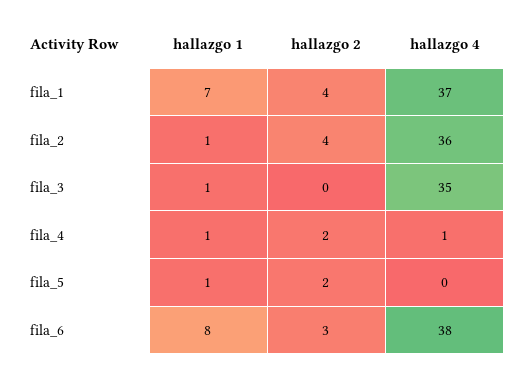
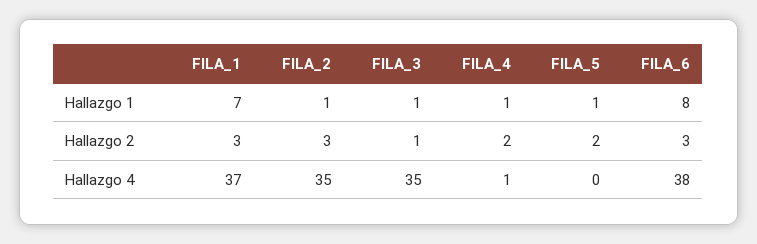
hallazgo 2, fila_1: 4 -> 3
hallazgo 2, fila_2: 4 -> 3
hallazgo 4, fila_2: 36 -> 35
hallazgo 2, fila_3: 0 -> 1

